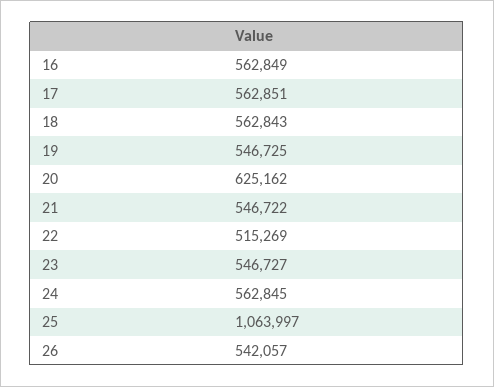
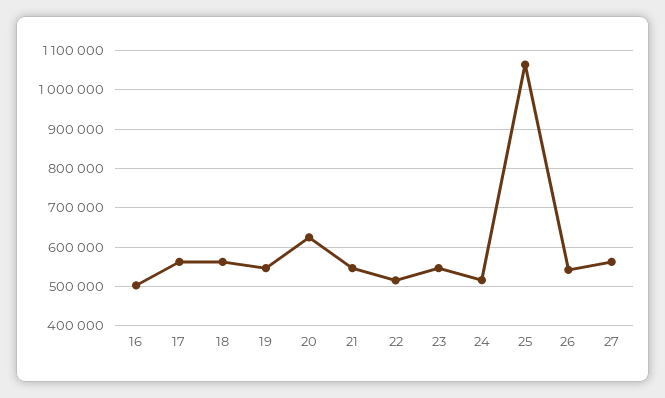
16: 562849 -> 500000
24: 562845 -> 520000
27: none -> 560000

